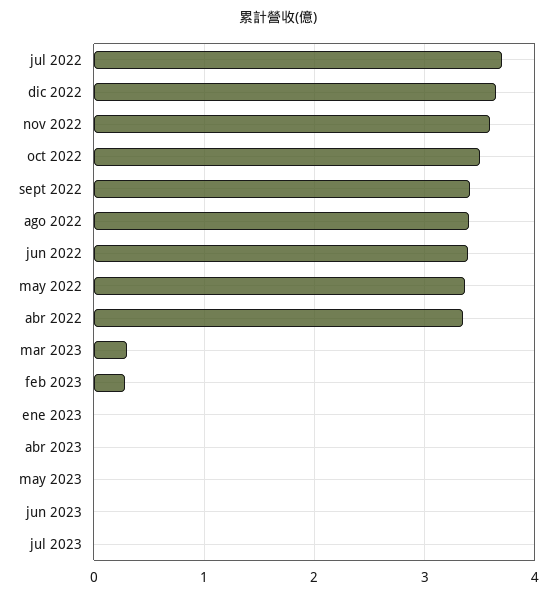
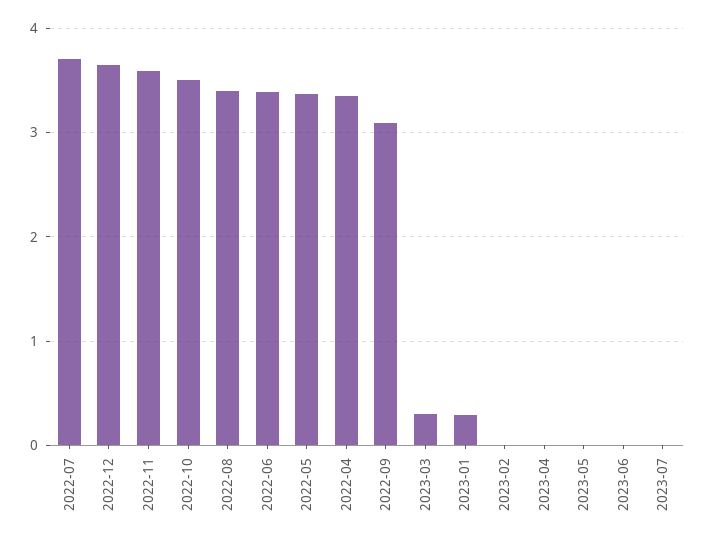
sept 2022: 3.4 -> 3.1
feb 2023: 0.3 -> 0
ene 2023: 0 -> 0.3

